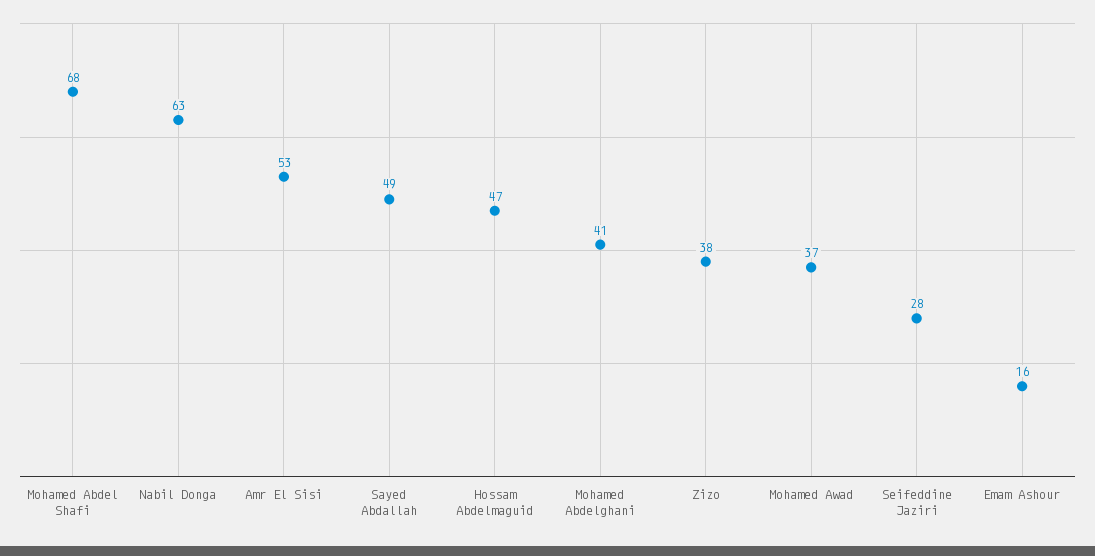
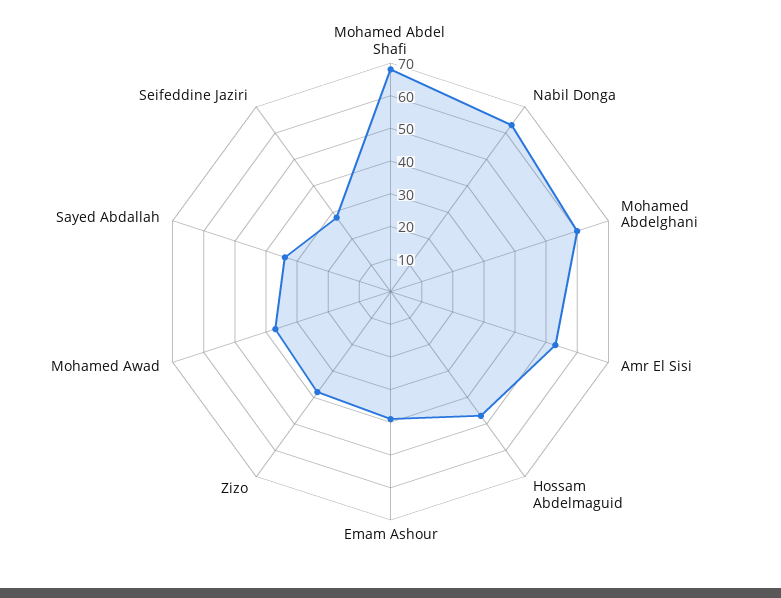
Sayed Abdallah: 49 -> 35
Mohamed Abdelghani: 41 -> 60
Emam Ashour: 16 -> 40

